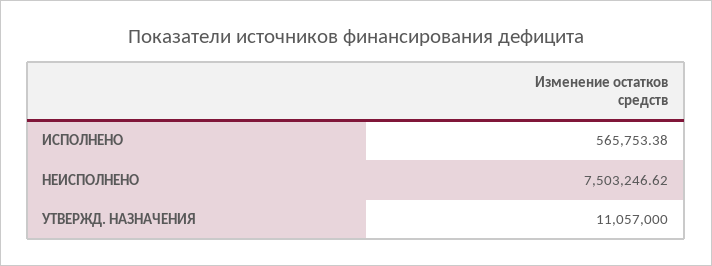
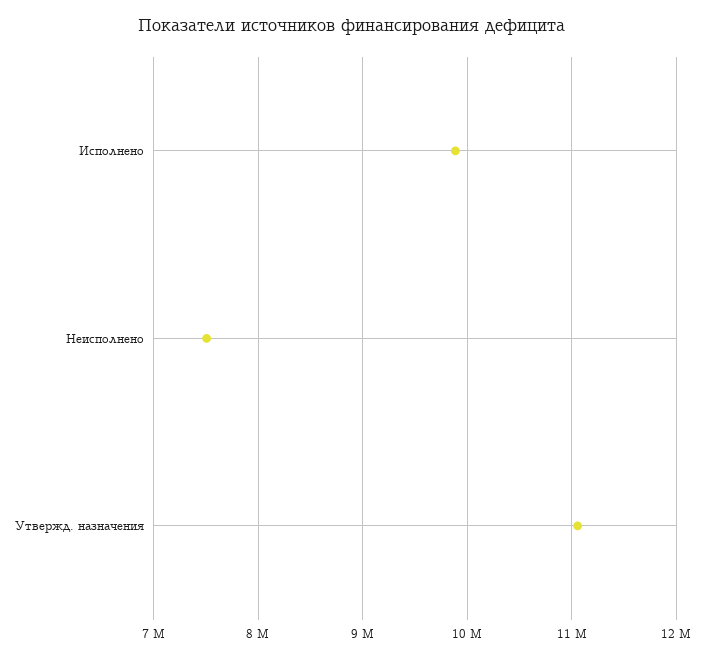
ИСПОЛНЕНО: 565753.38 -> 9900000

